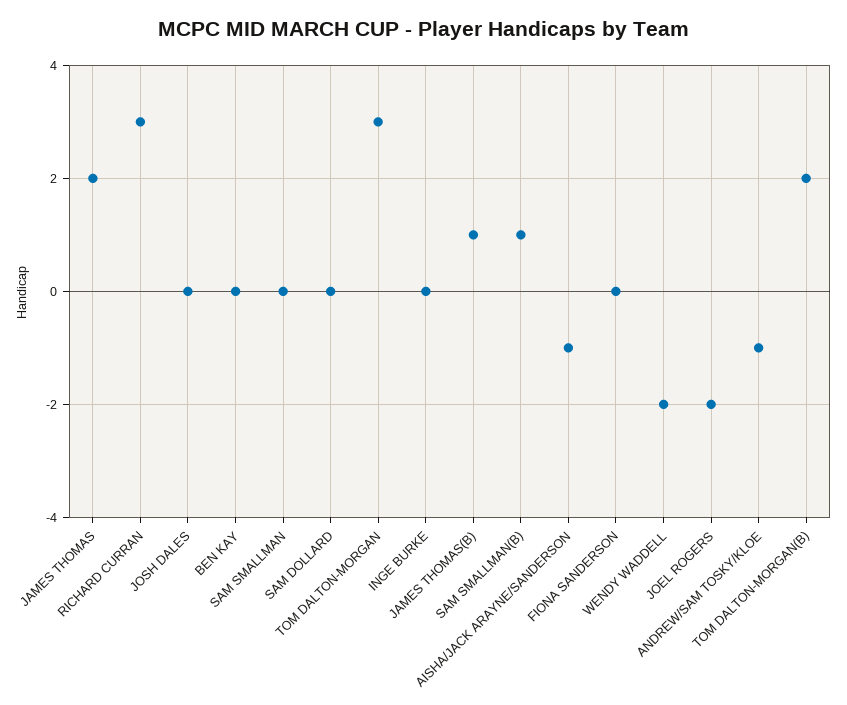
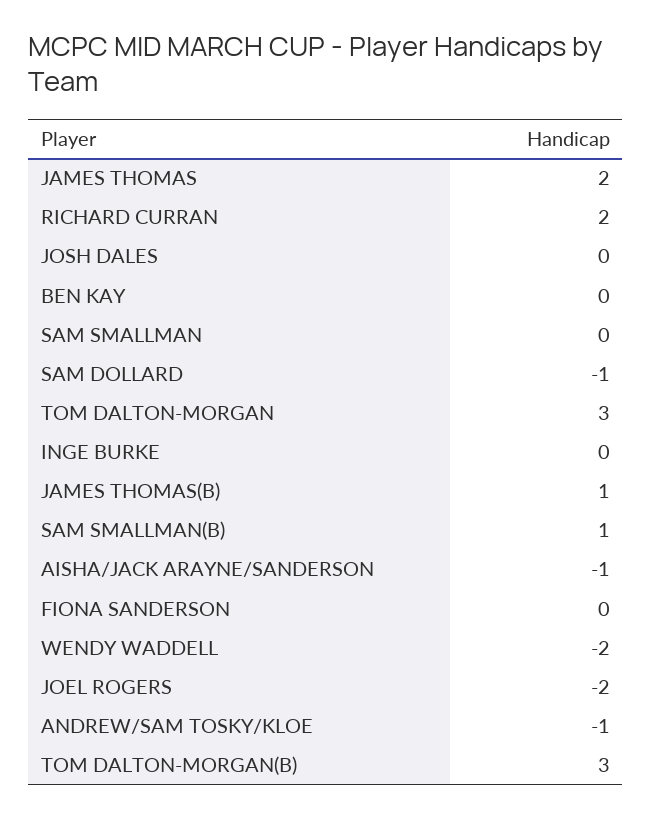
RICHARD CURRAN: 3 -> 2
SAM DOLLARD: 0 -> -1
TOM DALTON-MORGAN(B): 2 -> 3

